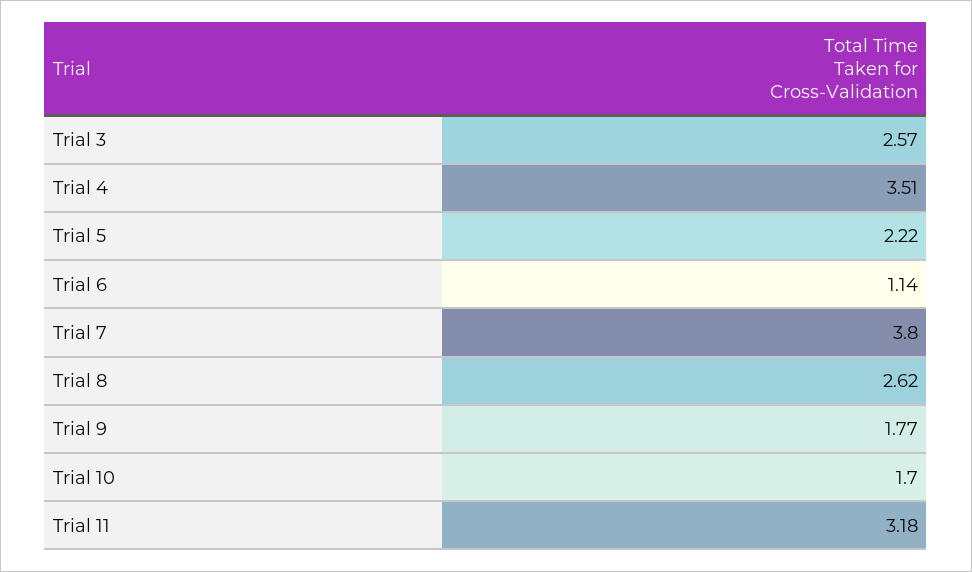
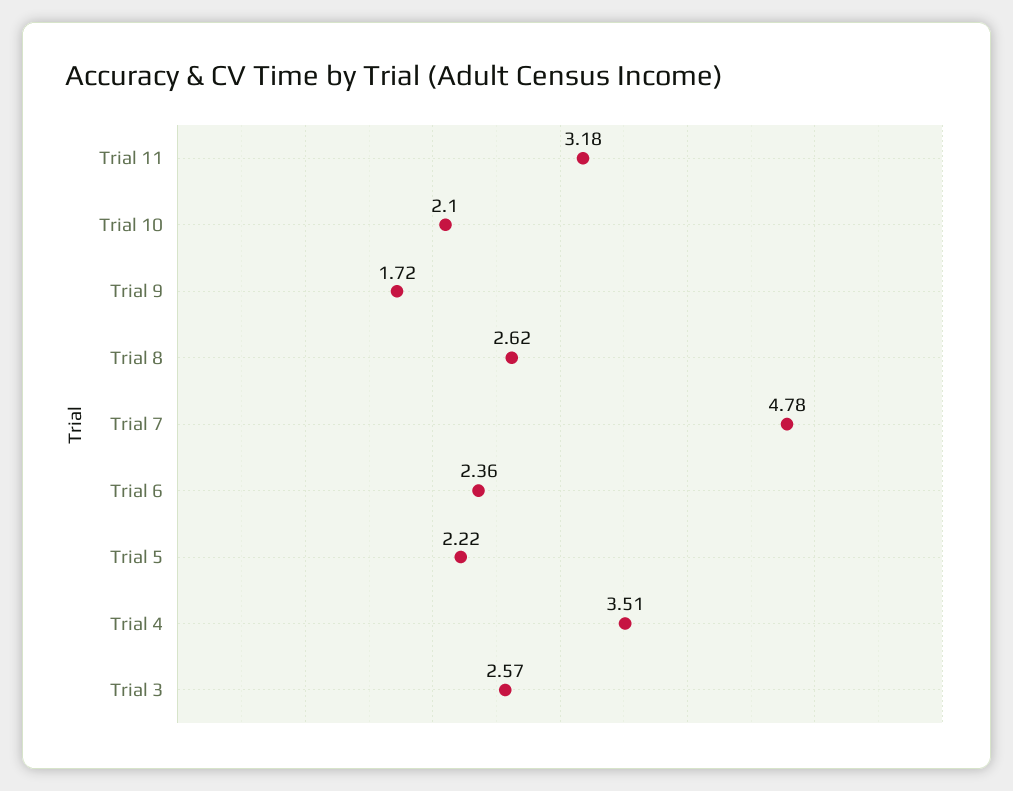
Trial 6: 1.14 -> 2.36
Trial 7: 3.8 -> 4.78
Trial 9: 1.77 -> 1.72
Trial 10: 1.7 -> 2.1

